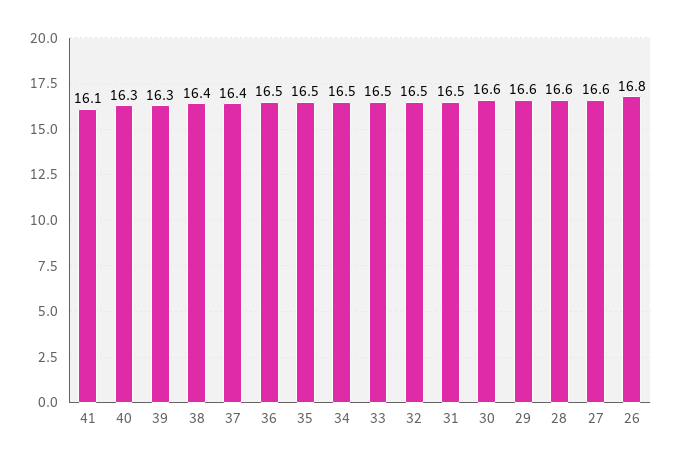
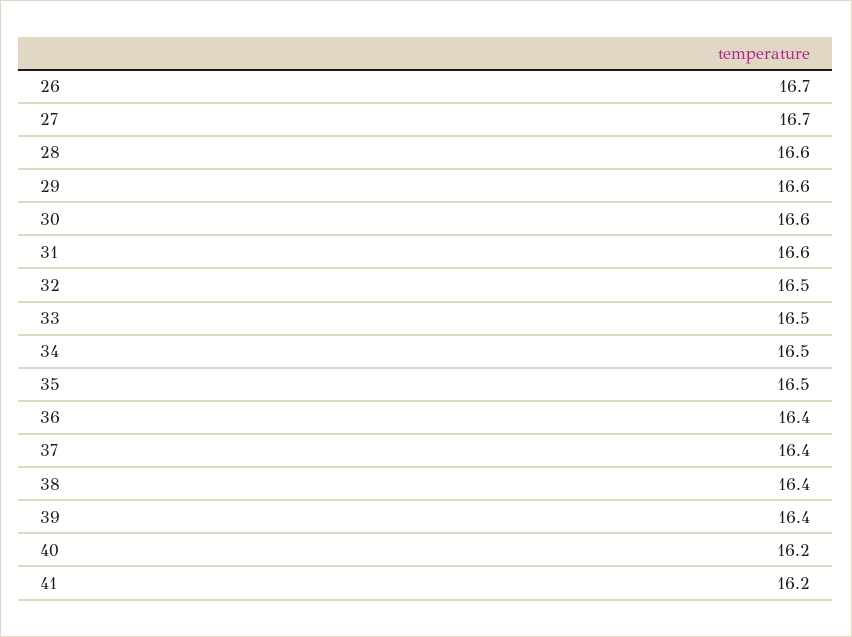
41: 16.1 -> 16.2
40: 16.3 -> 16.2
39: 16.3 -> 16.4
36: 16.5 -> 16.4
31: 16.5 -> 16.6
27: 16.6 -> 16.7
26: 16.8 -> 16.7

